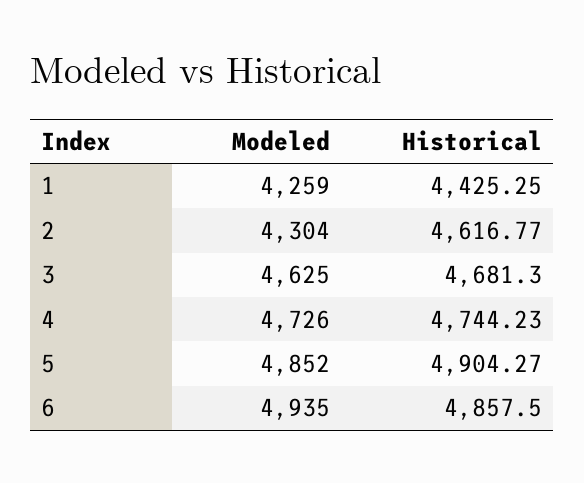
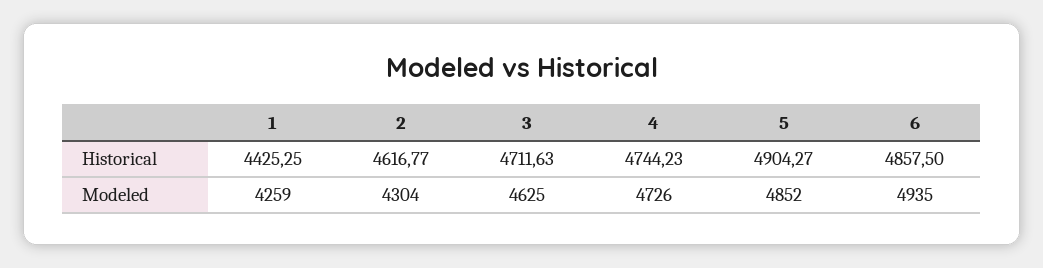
Historical, 3: 4681.3 -> 4711.63

